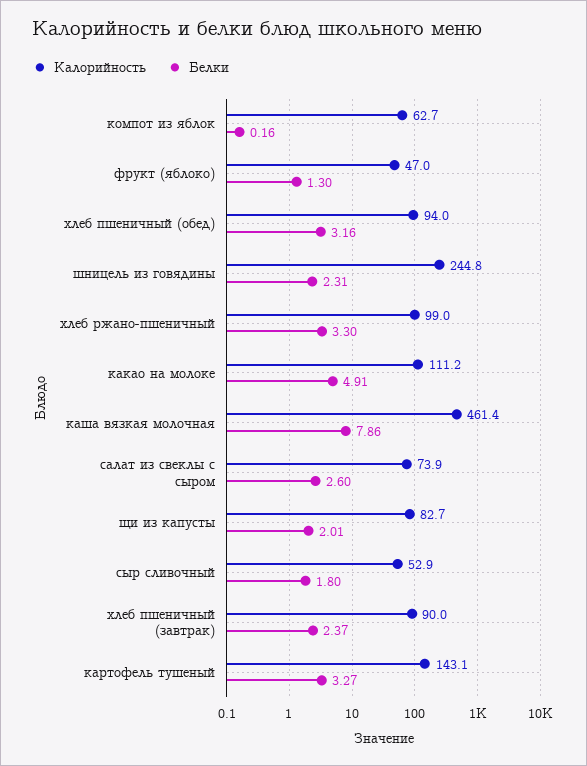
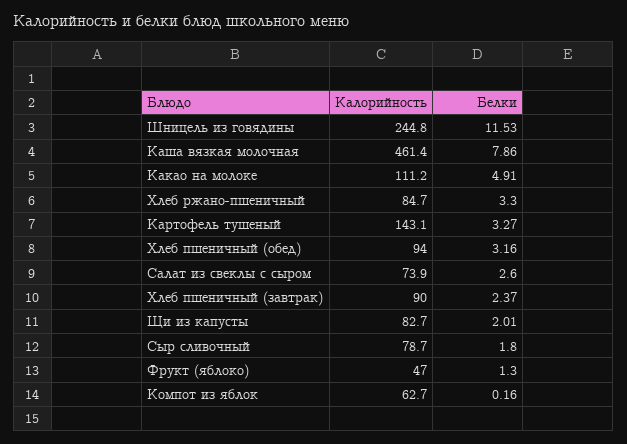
Белки, шницель из говядины: 2.31 -> 11.53
Калорийность, хлеб ржано-пшеничный: 99 -> 84.7
Калорийность, сыр сливочный: 52.9 -> 78.7

